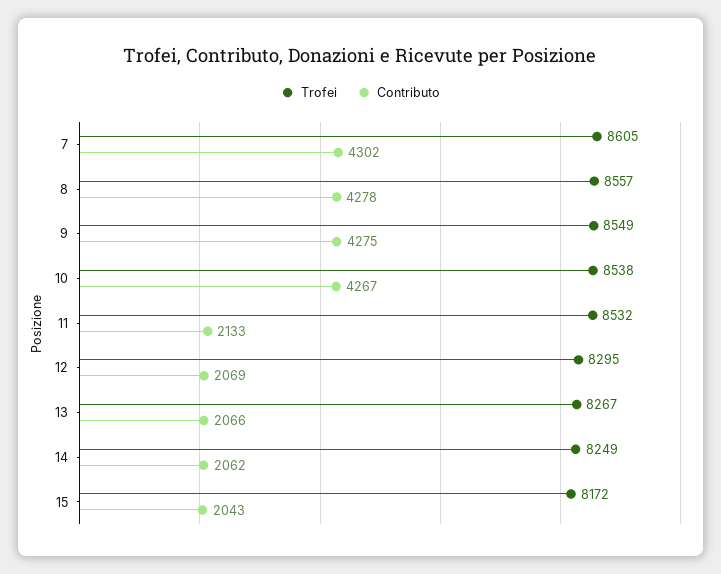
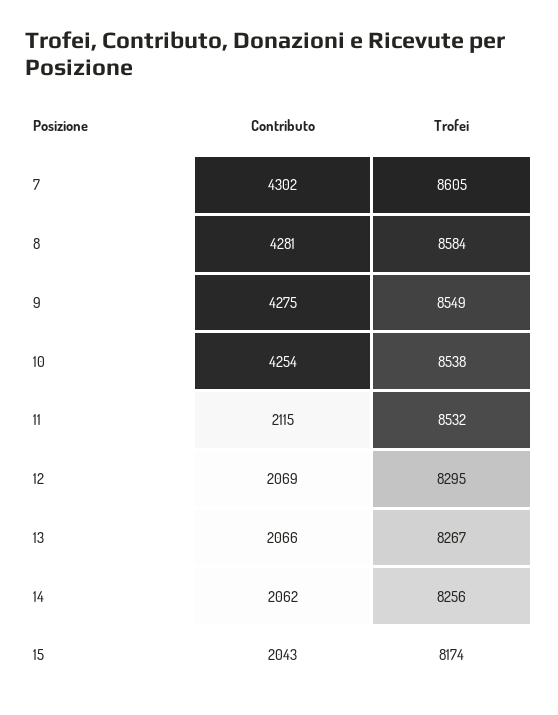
Trofei, 8: 8557 -> 8584
Contributo, 8: 4278 -> 4281
Contributo, 10: 4267 -> 4254
Contributo, 11: 2133 -> 2115
Trofei, 14: 8249 -> 8256
Trofei, 15: 8172 -> 8174

